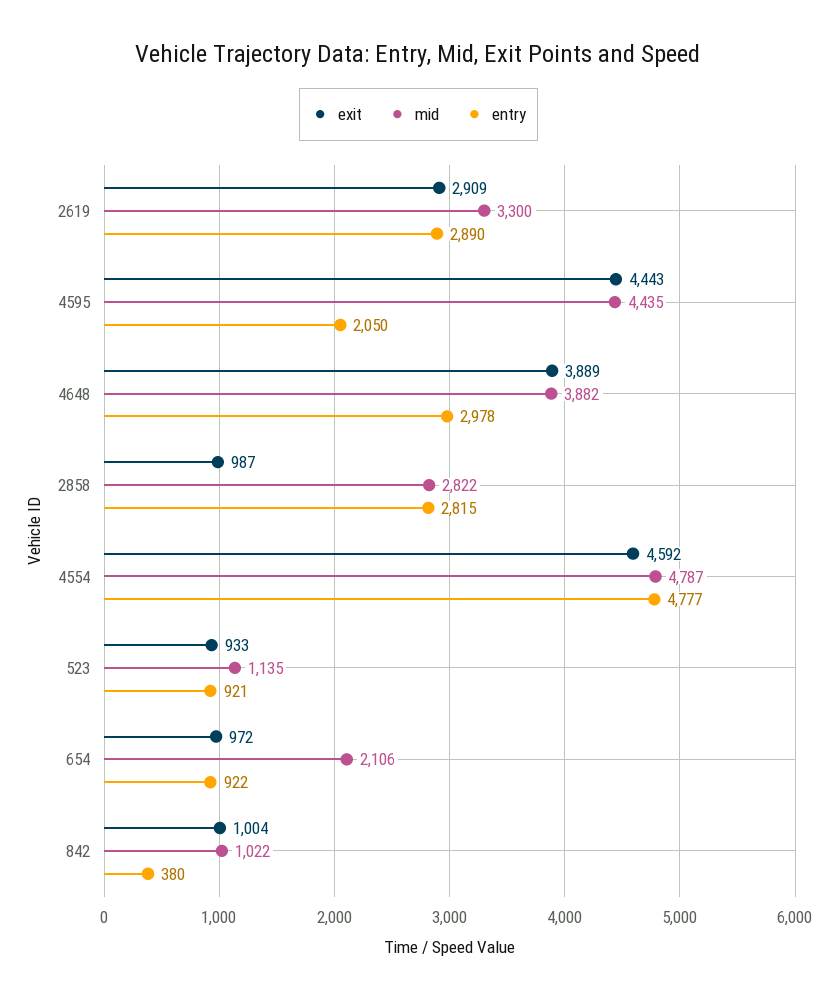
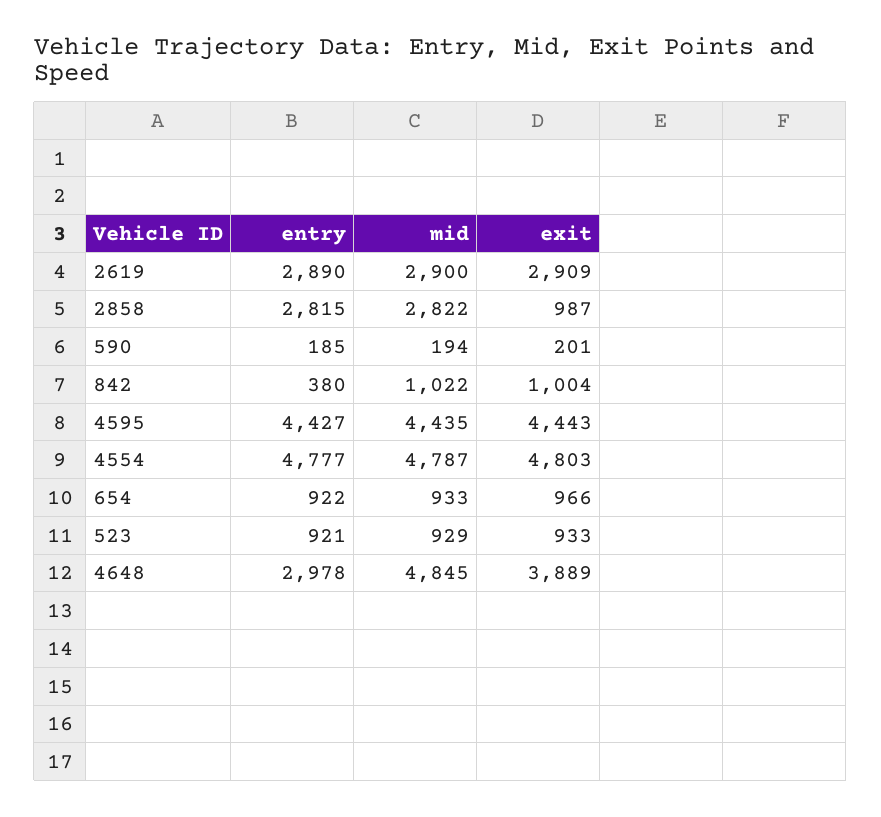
mid, 2619: 3300 -> 2900
entry, 4595: 2050 -> 4427
mid, 4648: 3882 -> 4845
exit, 4554: 4592 -> 4803
mid, 523: 1135 -> 929
exit, 654: 972 -> 966
mid, 654: 2106 -> 933
entry, 590: none -> 185
mid, 590: none -> 194
exit, 590: none -> 201

